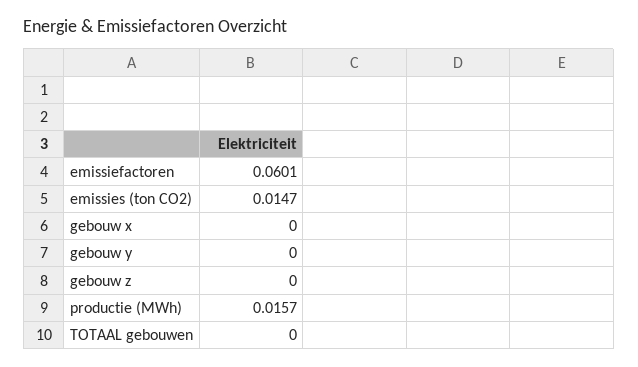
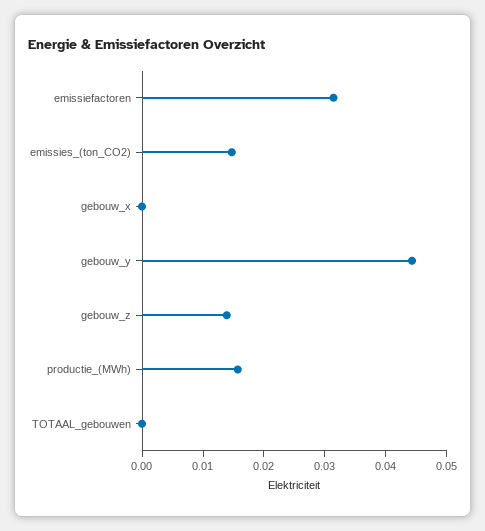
emissiefactoren: 0.0601 -> 0.032
gebouw y: 0 -> 0.044
gebouw z: 0 -> 0.014

